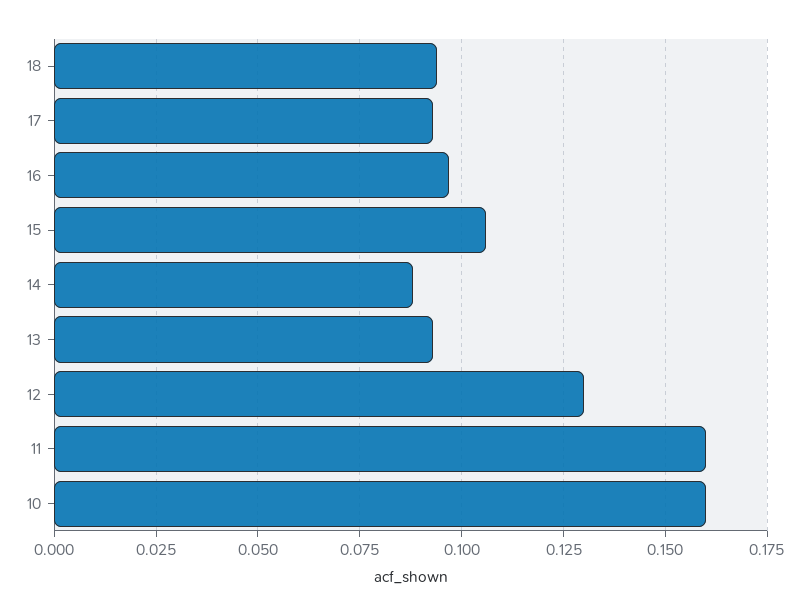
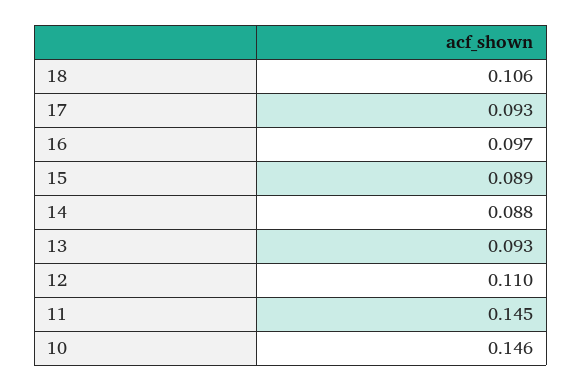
18: 0.095 -> 0.106
15: 0.105 -> 0.089
12: 0.13 -> 0.11
11: 0.16 -> 0.145
10: 0.16 -> 0.146

